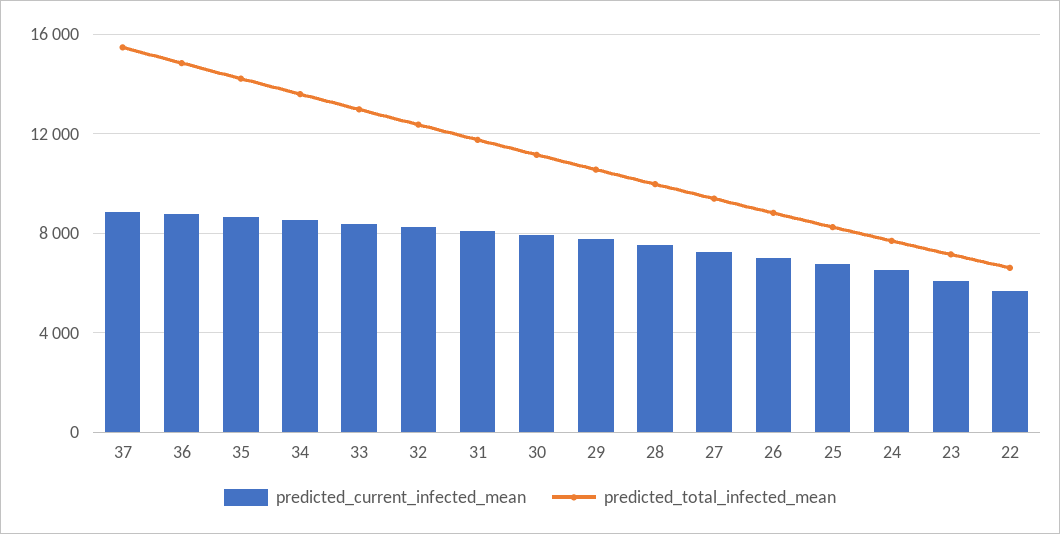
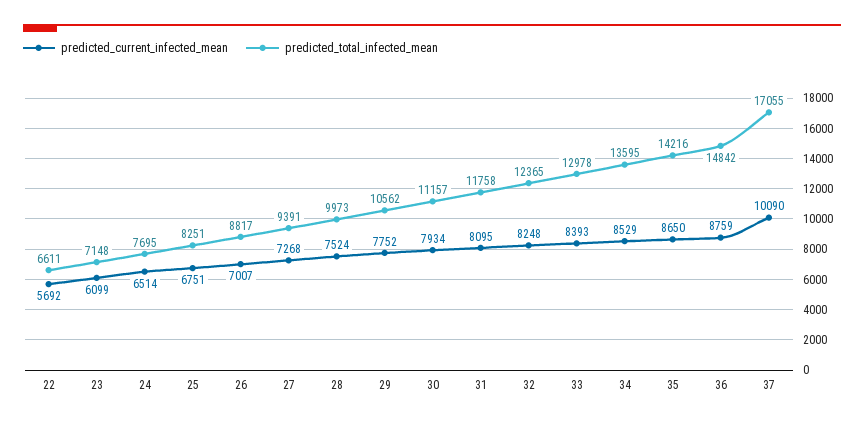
predicted_current_infected_mean, 37: 9000 -> 10090
predicted_total_infected_mean, 37: 15500 -> 17055

